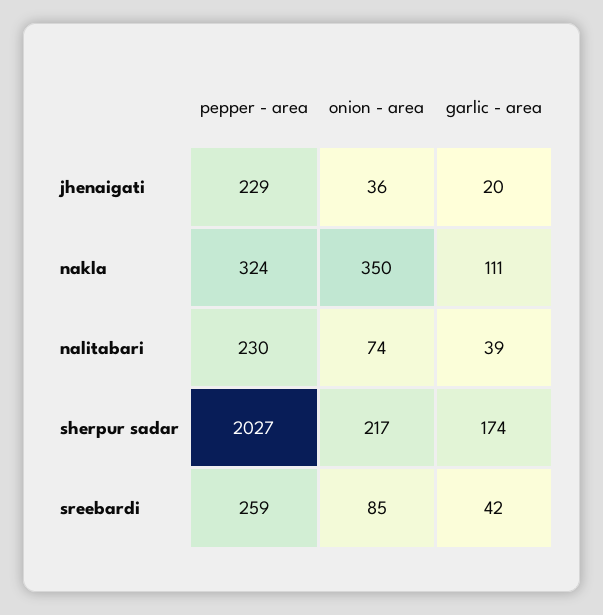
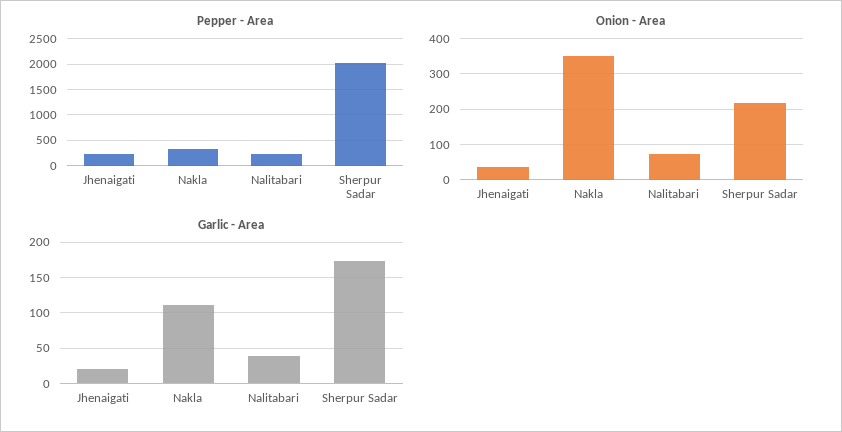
pepper - area, sreebardi: 259 -> none
onion - area, sreebardi: 85 -> none
garlic - area, sreebardi: 42 -> none

